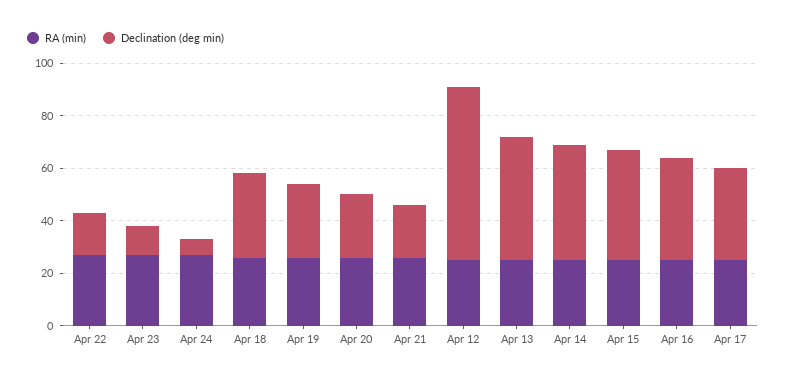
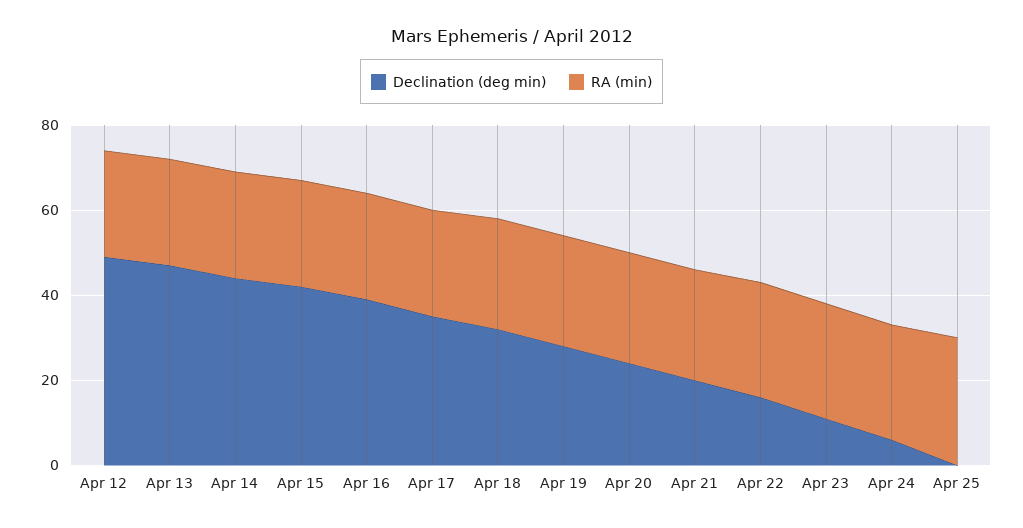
Declination (deg min), Apr 12: 65 -> 50
Declination (deg min), Apr 25: none -> 0
RA (min), Apr 25: none -> 30

